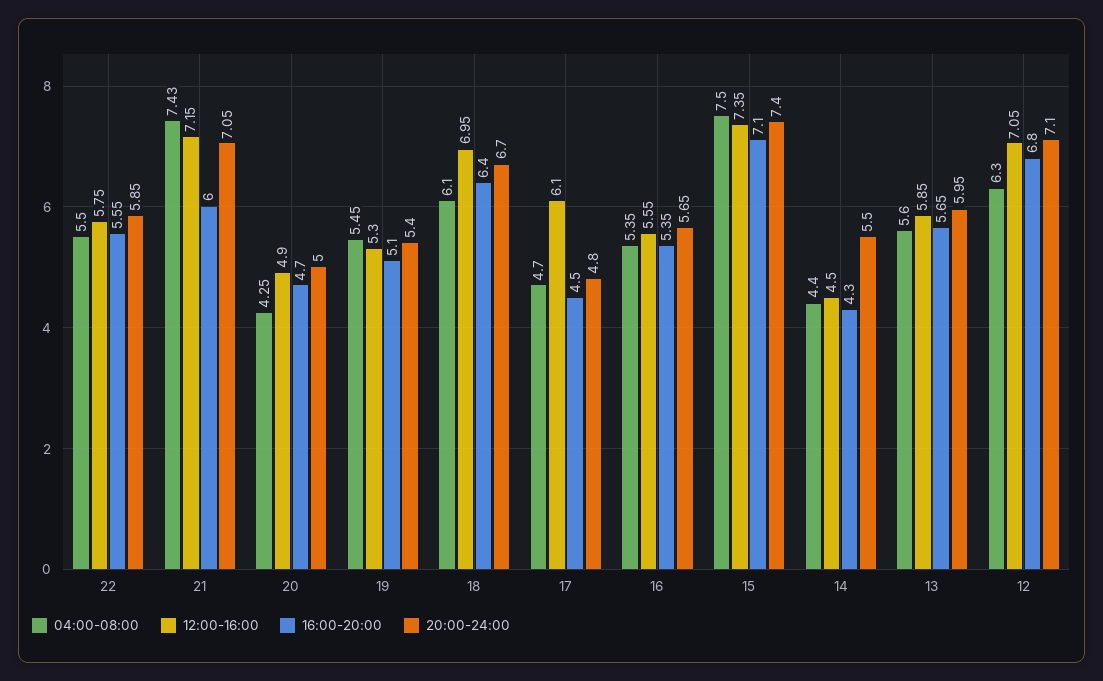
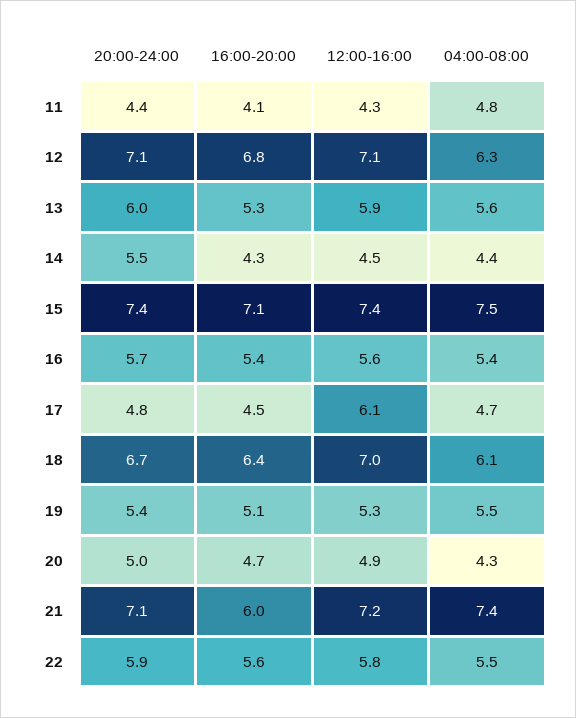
16:00-20:00, 13: 5.65 -> 5.3
20:00-24:00, 11: none -> 4.4
16:00-20:00, 11: none -> 4.1
12:00-16:00, 11: none -> 4.3
04:00-08:00, 11: none -> 4.8

